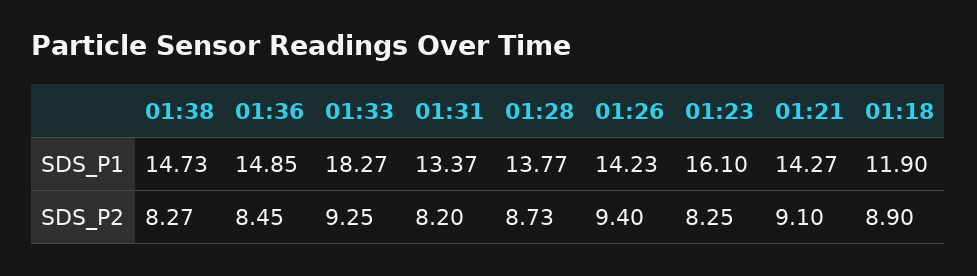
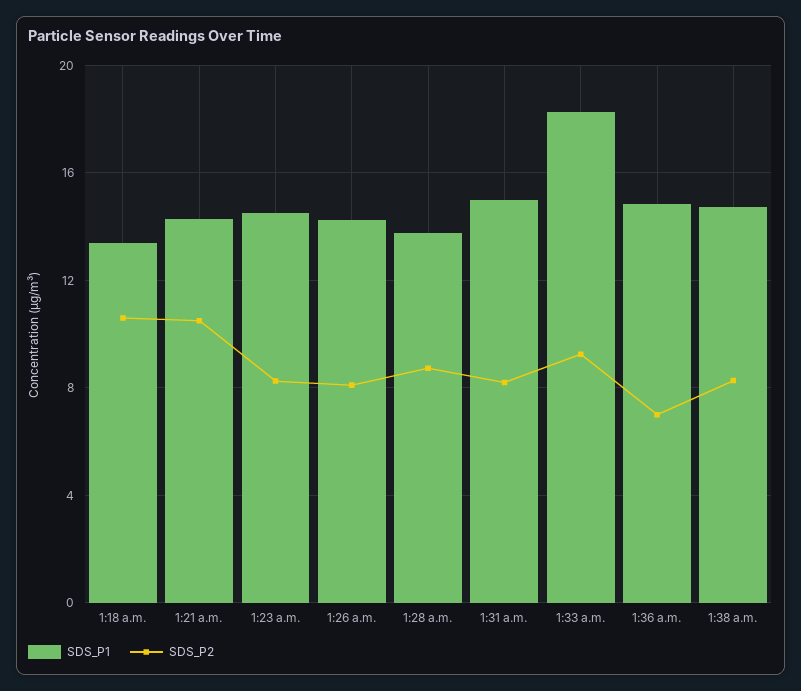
SDS_P1, 01:31: 13.37 -> 15
SDS_P1, 01:23: 16.1 -> 14.5
SDS_P1, 01:18: 11.9 -> 13.5
SDS_P2, 01:36: 8.45 -> 7
SDS_P2, 01:26: 9.4 -> 8
SDS_P2, 01:21: 9.1 -> 10.5
SDS_P2, 01:18: 8.9 -> 10.5

